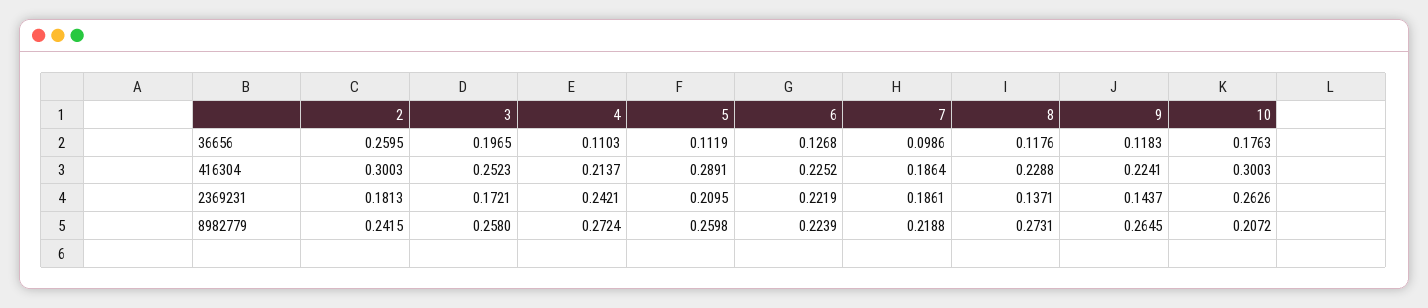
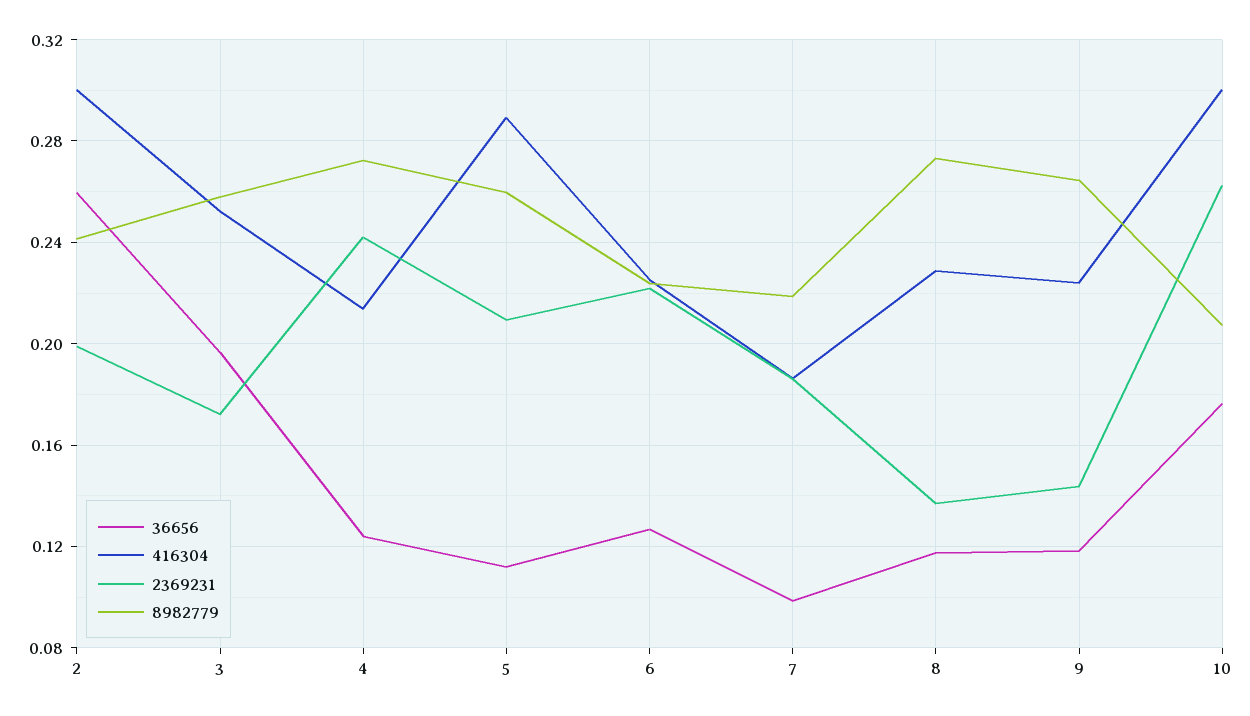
36656, 4: 0.1103 -> 0.125
2369231, 2: 0.1813 -> 0.2

